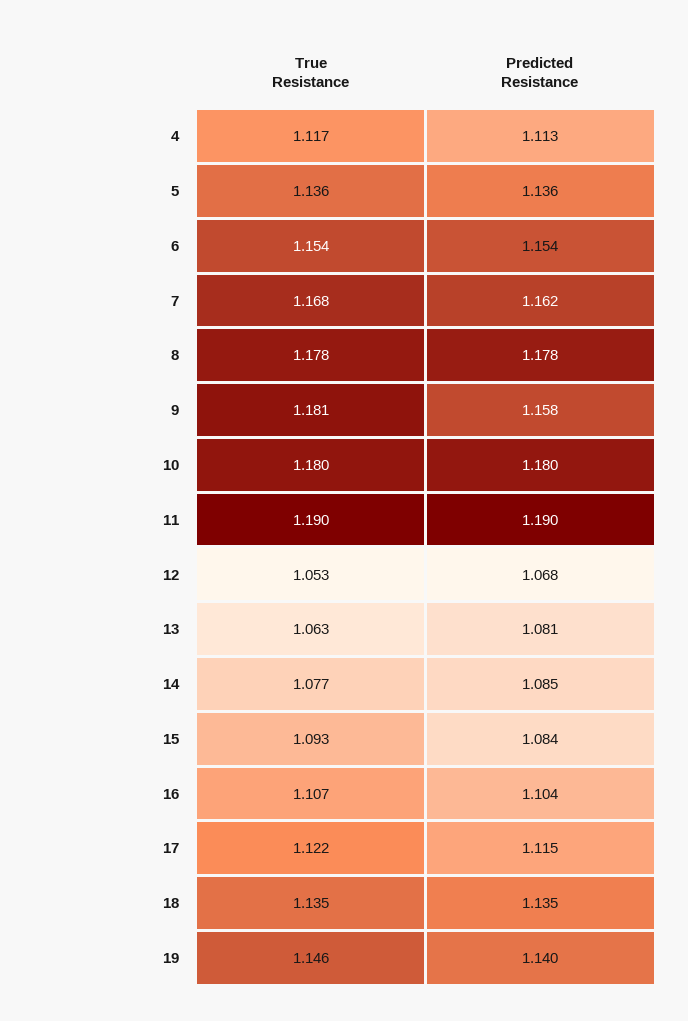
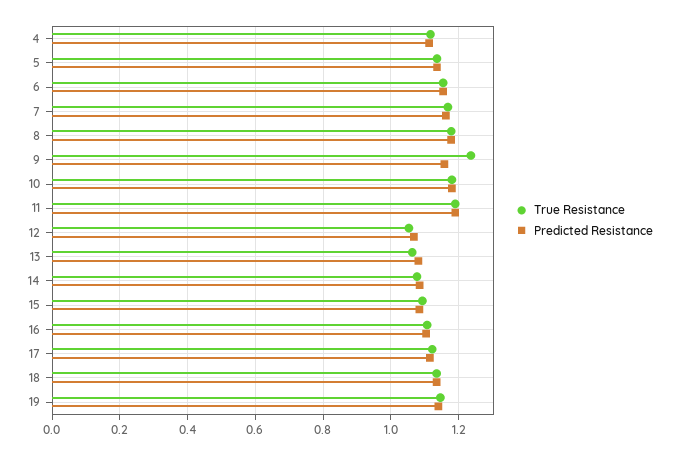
True Resistance, 9: 1.181 -> 1.24

